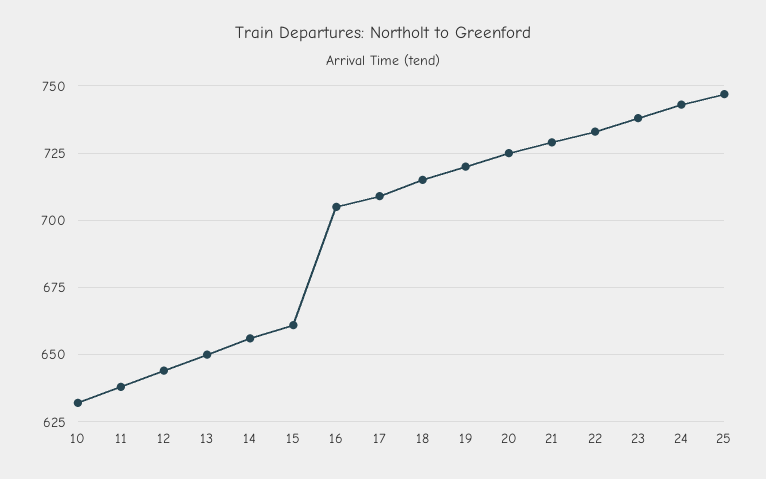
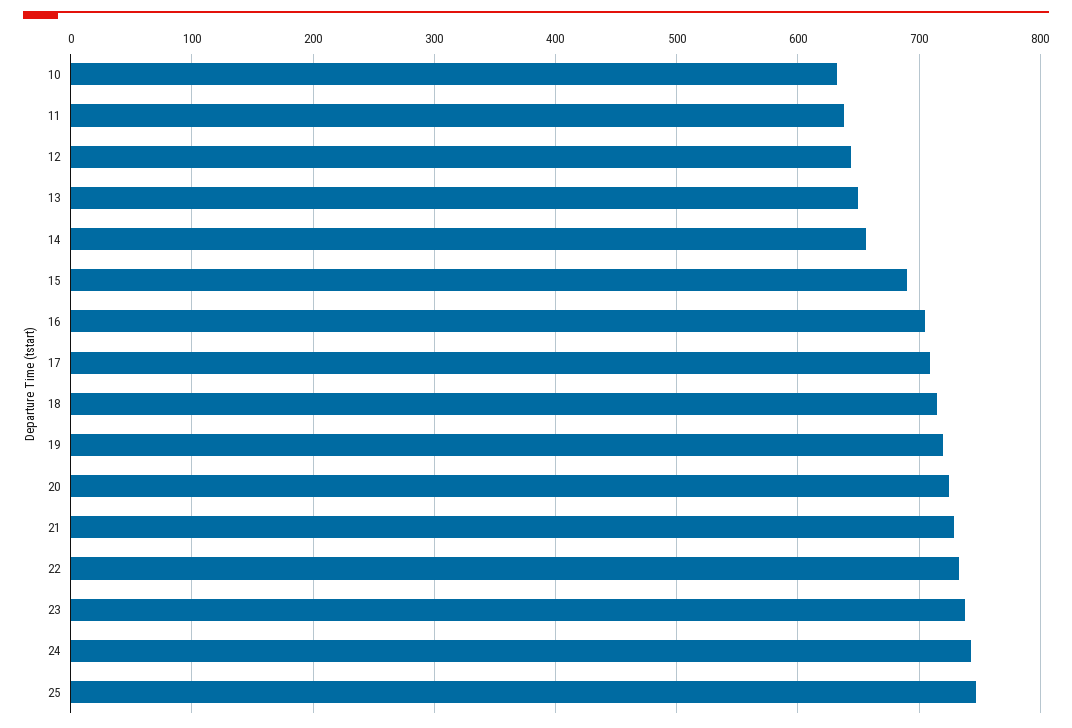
15: 660 -> 690

